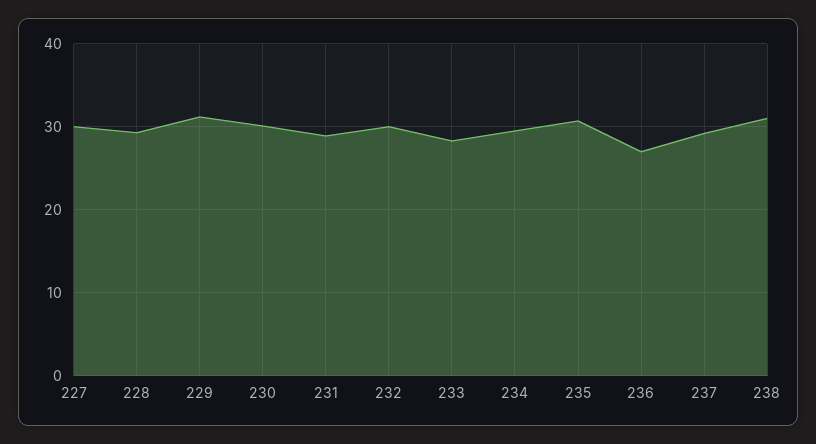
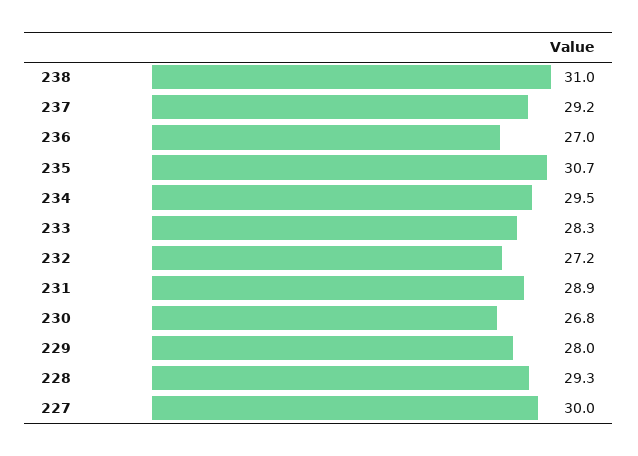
229: 31 -> 28
230: 30 -> 26.8
232: 30 -> 27.2

